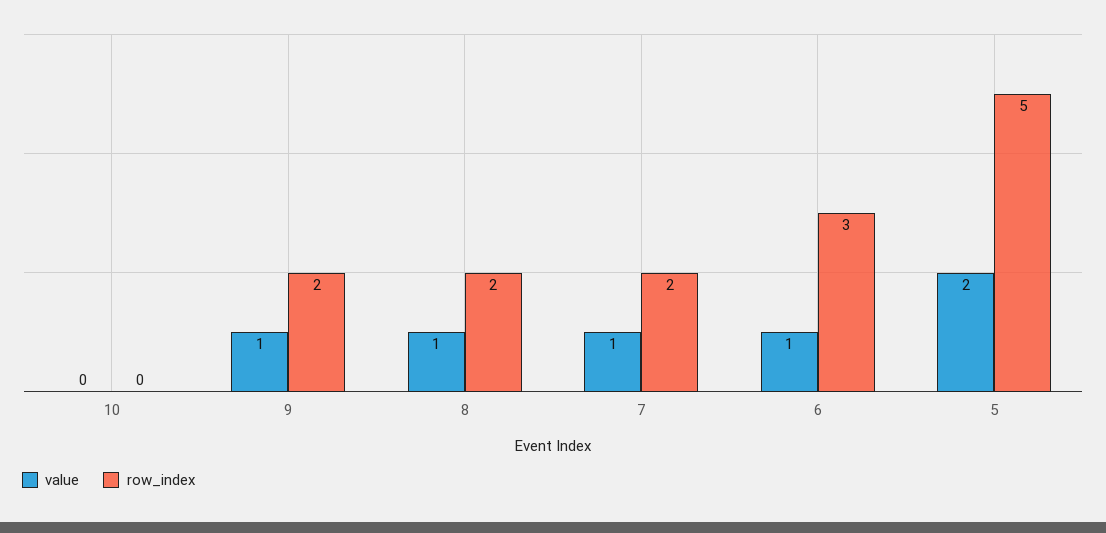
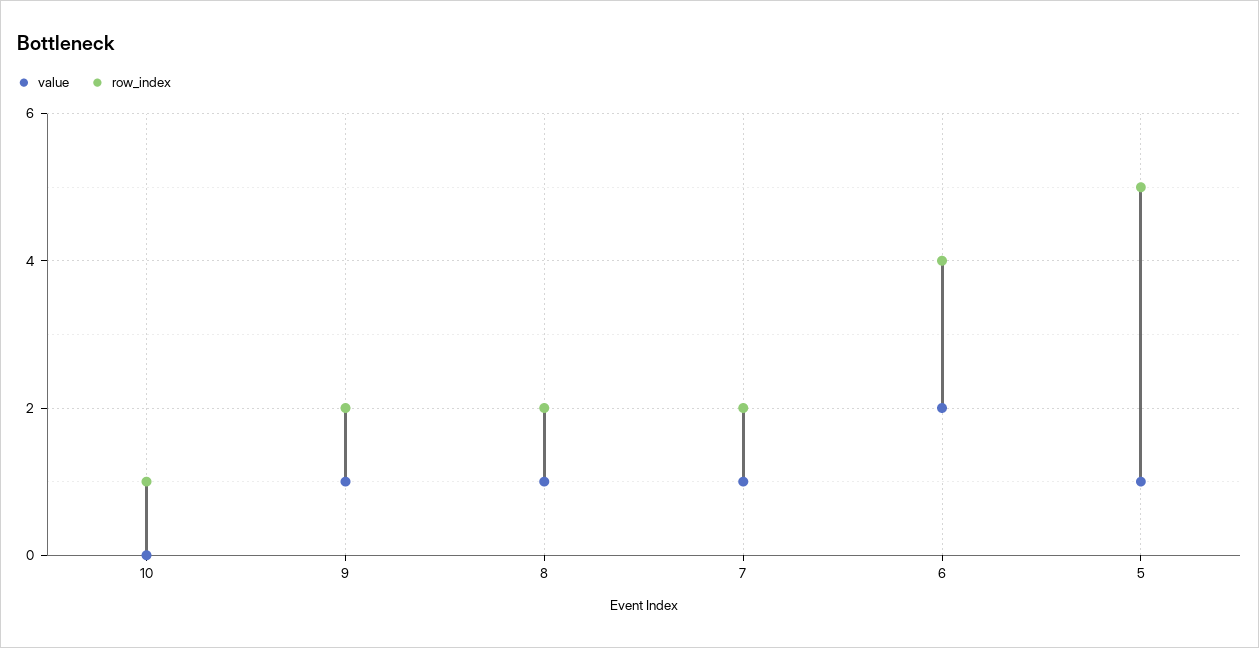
row_index, 10: 0 -> 1
value, 6: 1 -> 2
row_index, 6: 3 -> 4
value, 5: 2 -> 1

